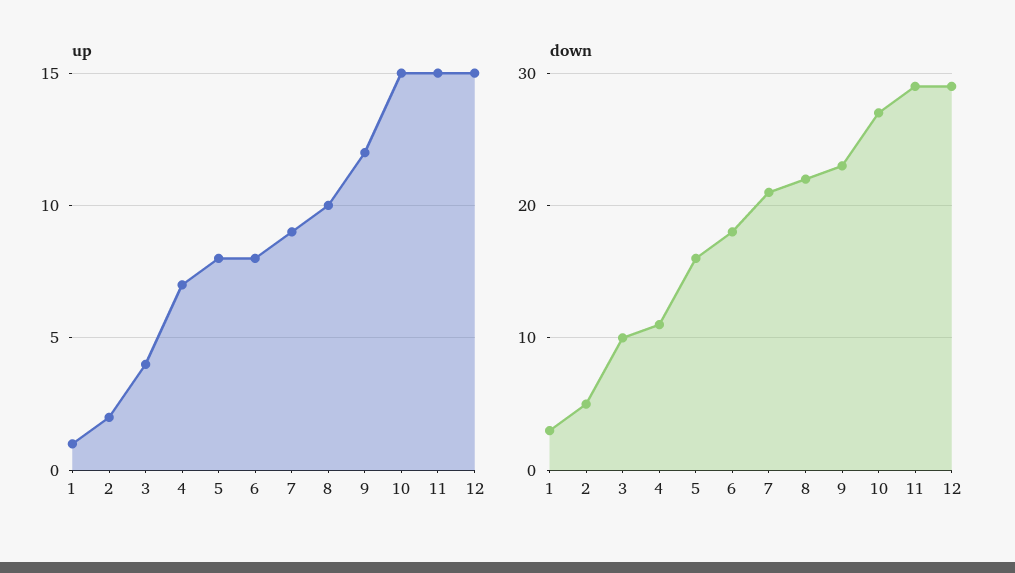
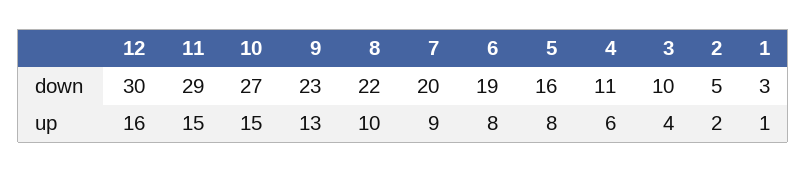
up, 4: 7 -> 6
up, 9: 12 -> 13
up, 12: 15 -> 16
down, 6: 18 -> 19
down, 7: 21 -> 20
down, 12: 29 -> 30

